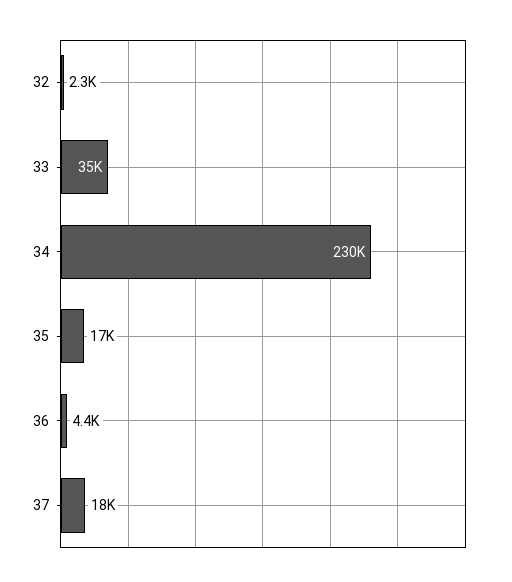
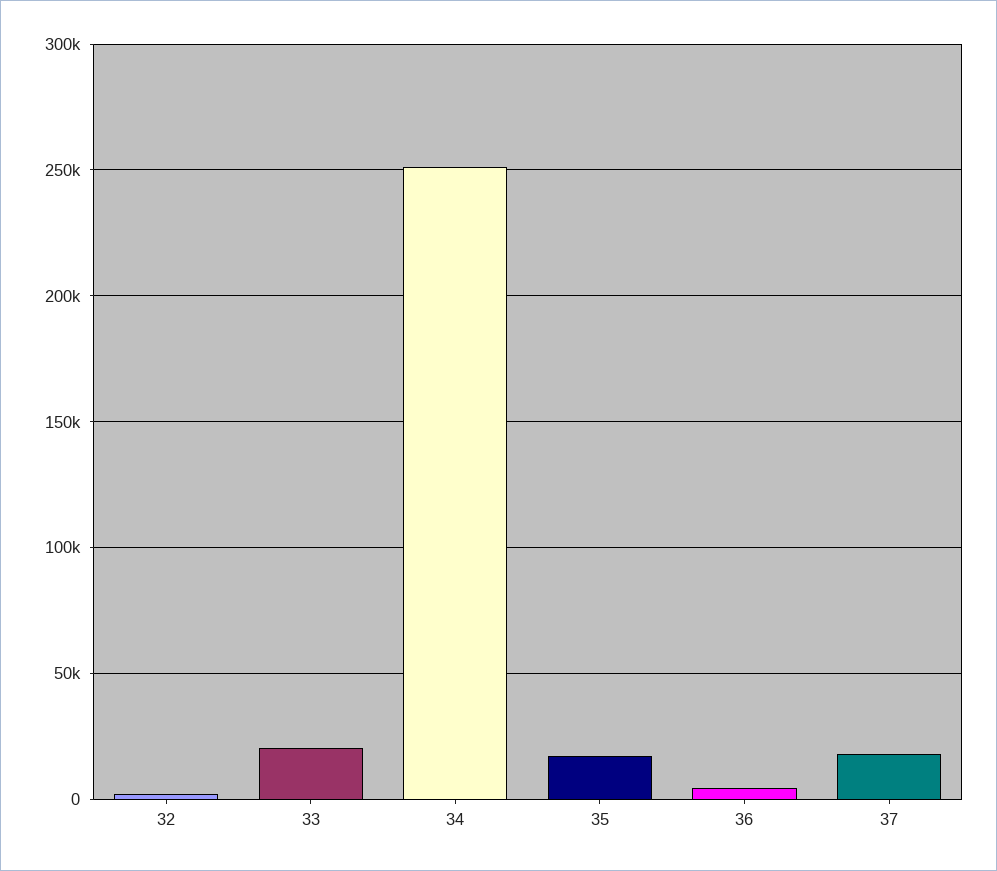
33: 35000 -> 20000
34: 230000 -> 250000

